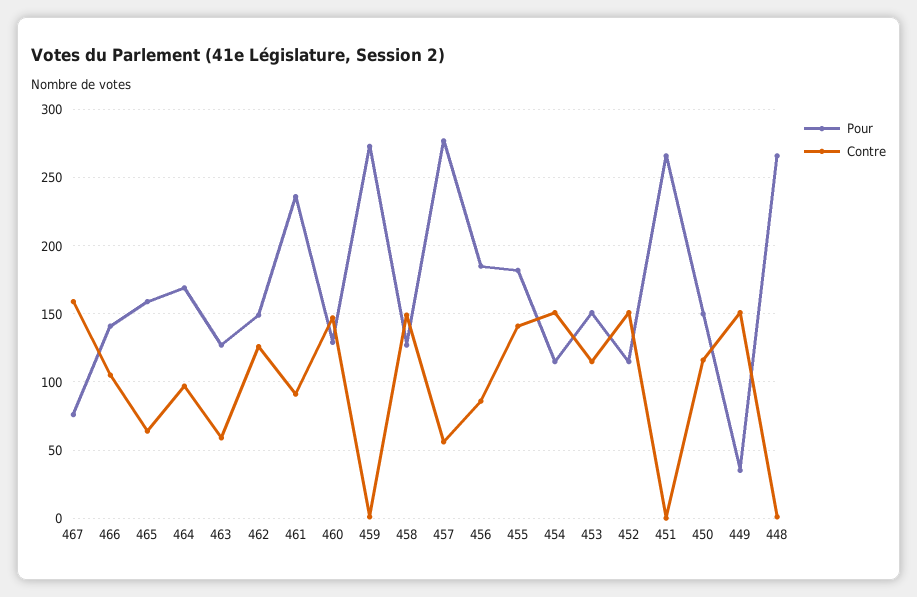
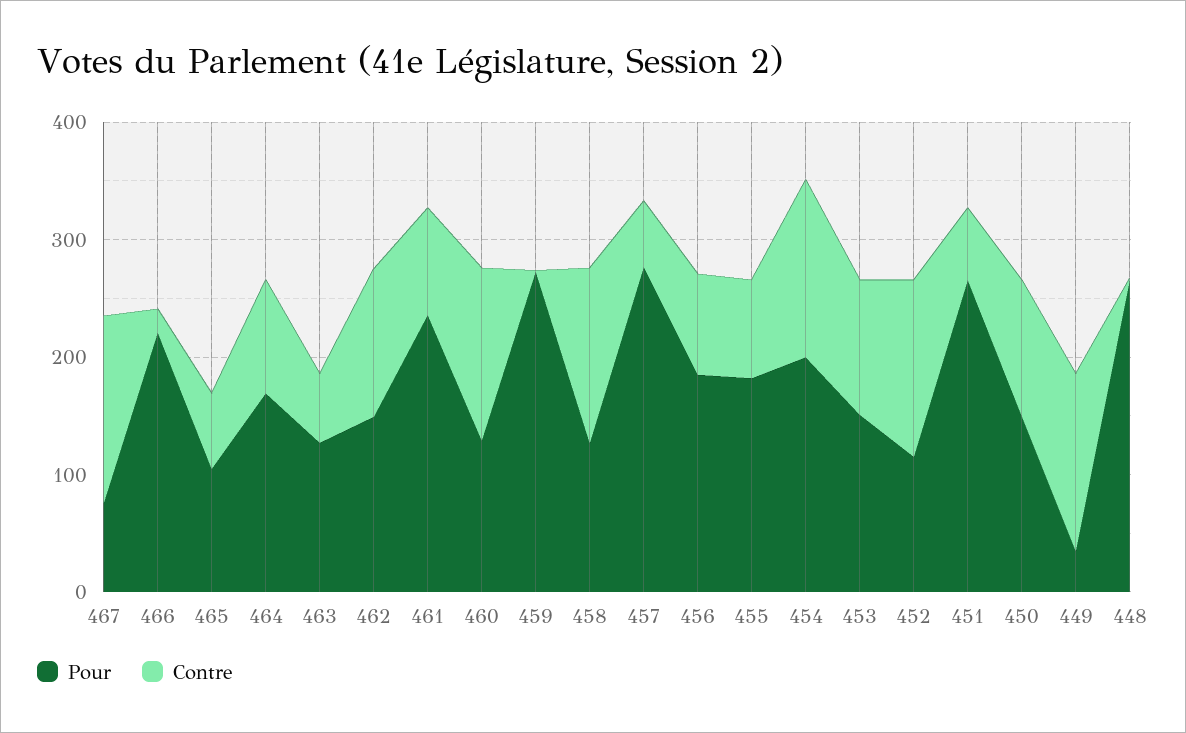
Pour, 466: 140 -> 220
Contre, 466: 105 -> 20
Pour, 465: 160 -> 100
Contre, 455: 140 -> 80
Pour, 454: 115 -> 200
Contre, 451: 0 -> 60

